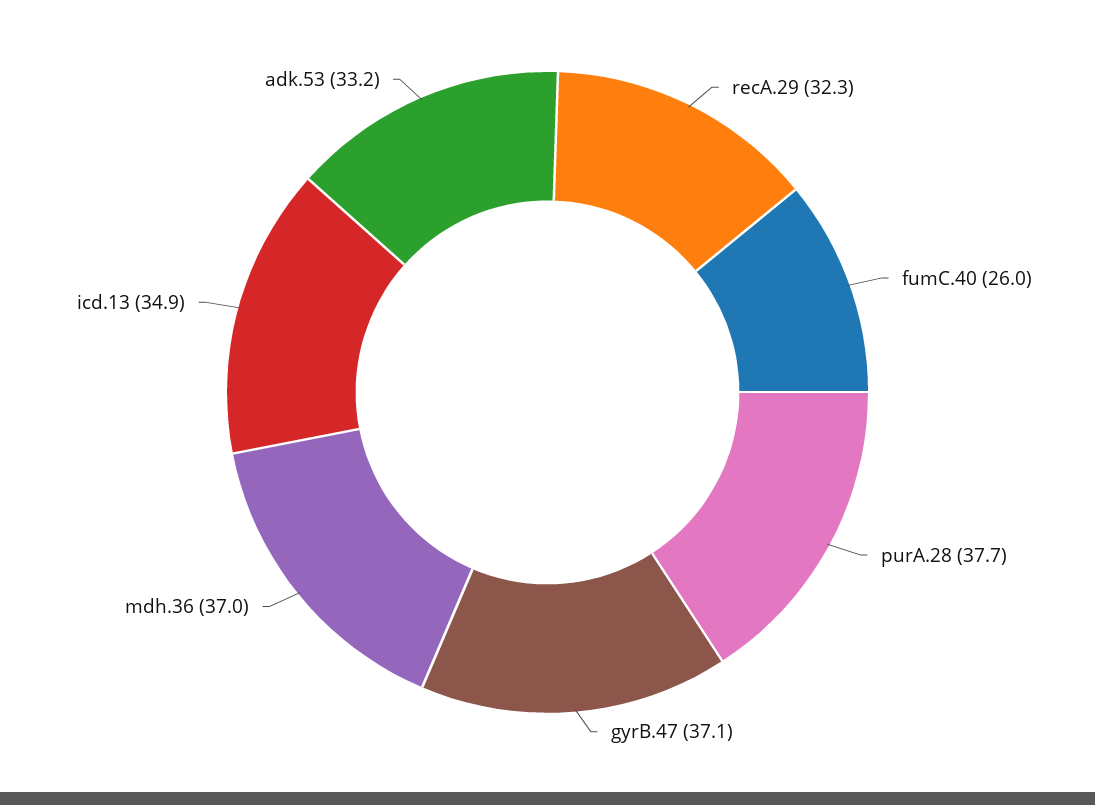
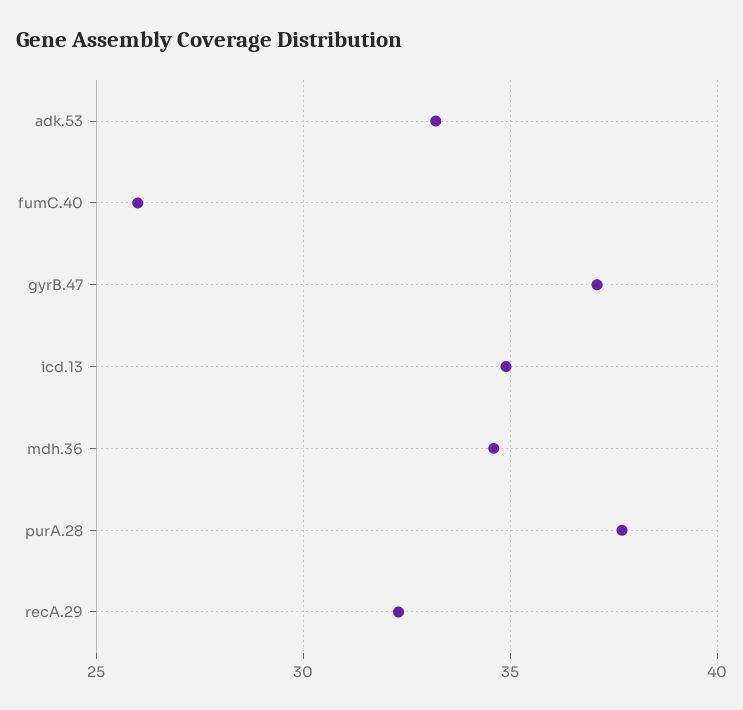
mdh.36: 37 -> 34.5

